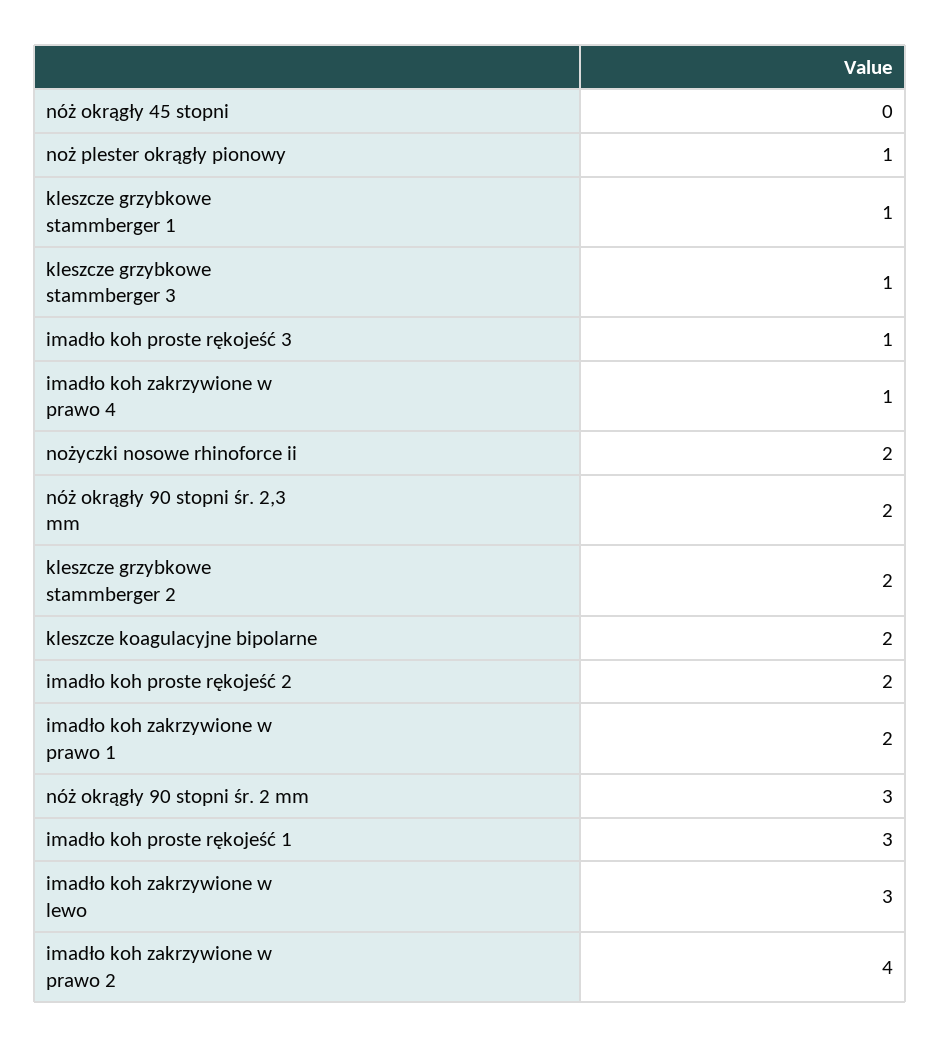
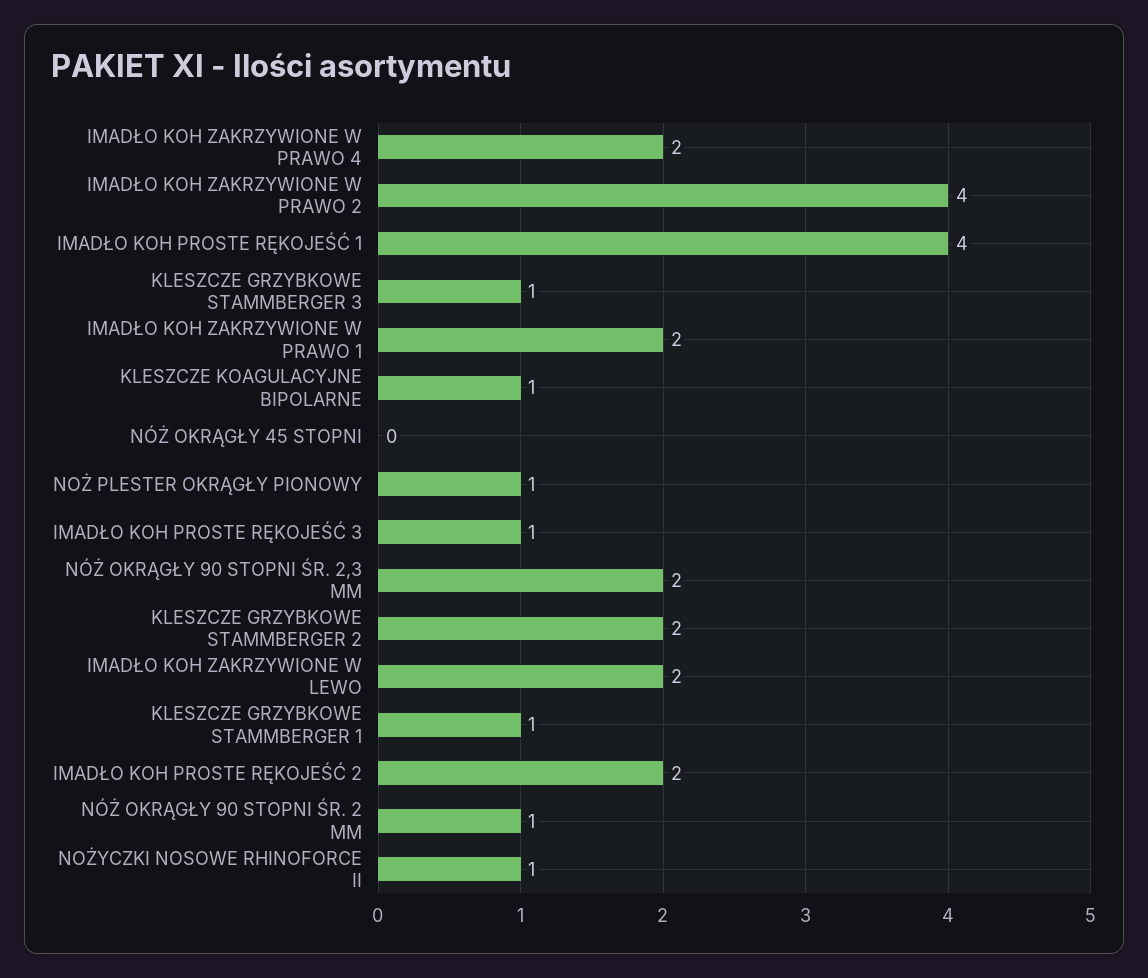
imadło koh zakrzywione w prawo 4: 1 -> 2
nożyczki nosowe rhinoforce ii: 2 -> 1
kleszcze koagulacyjne bipolarne: 2 -> 1
nóż okrągły 90 stopni śr. 2 mm: 3 -> 1
imadło koh proste rękojeść 1: 3 -> 4
imadło koh zakrzywione w lewo: 3 -> 2

